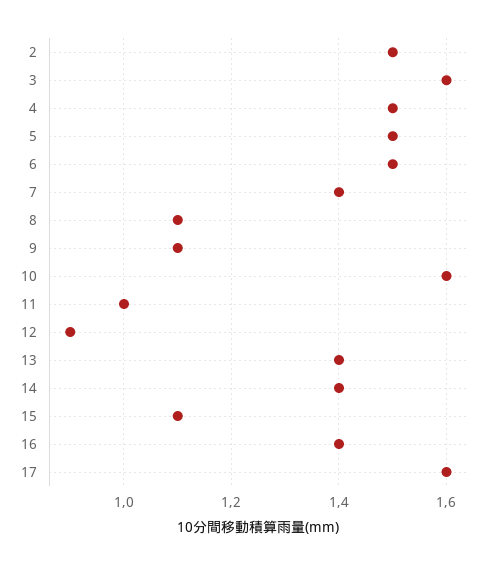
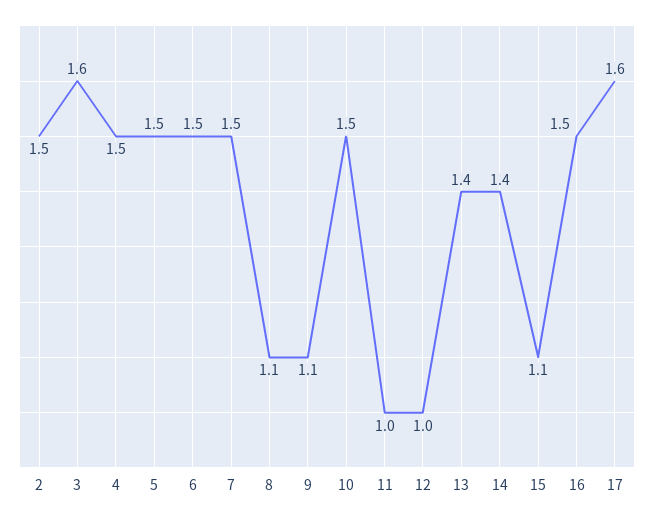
7: 1.4 -> 1.5
10: 1.6 -> 1.5
12: 0.9 -> 1
16: 1.4 -> 1.5

